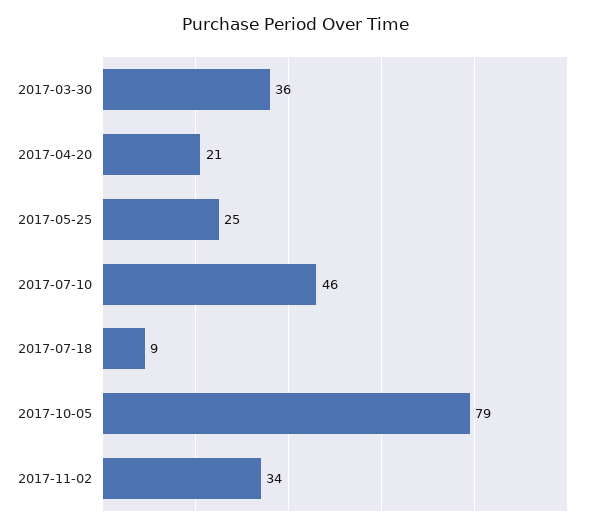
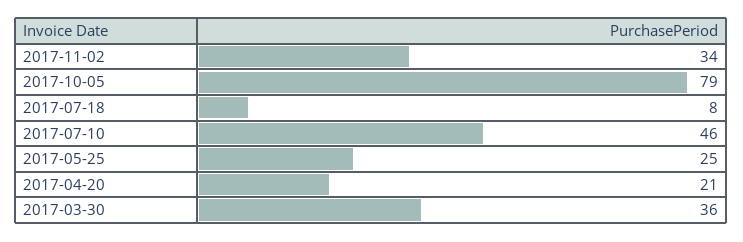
2017-07-18: 9 -> 8

